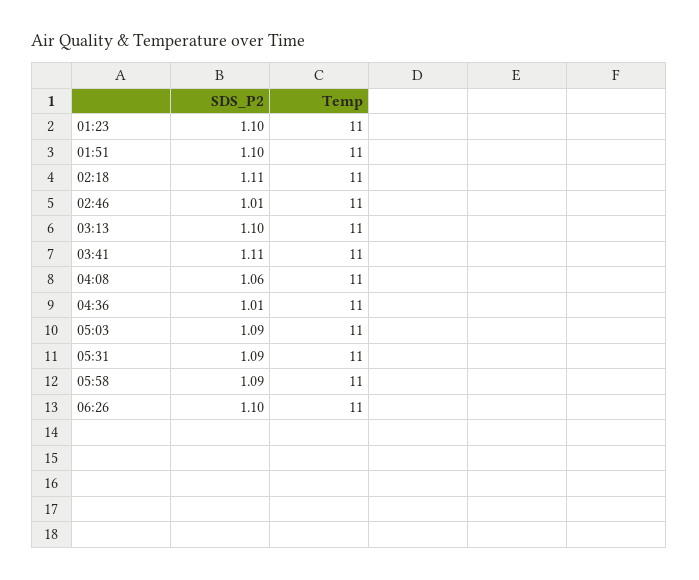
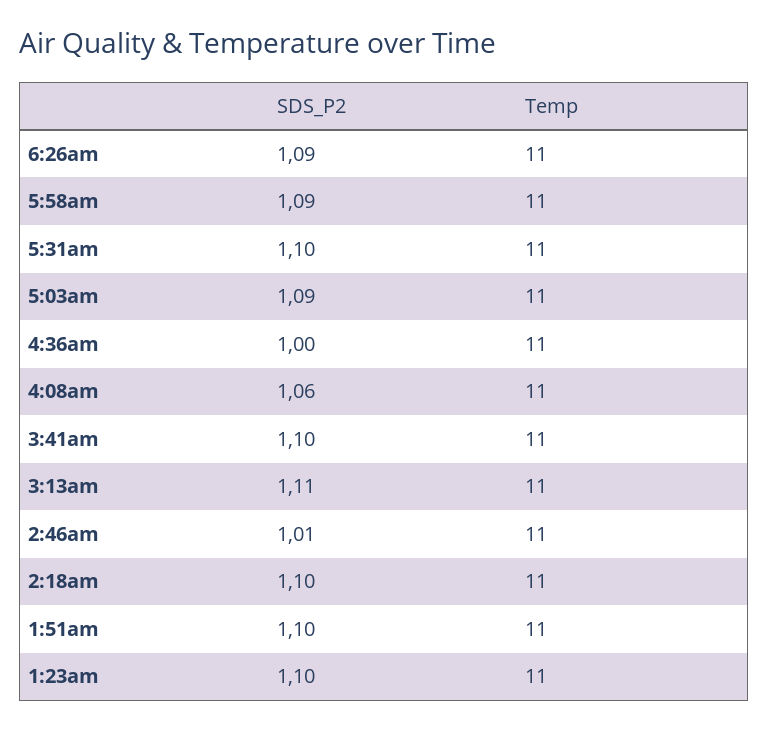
SDS_P2, 02:18: 1.11 -> 1.1
SDS_P2, 03:13: 1.1 -> 1.11
SDS_P2, 03:41: 1.11 -> 1.1
SDS_P2, 04:36: 1.01 -> 1
SDS_P2, 05:31: 1.09 -> 1.1
SDS_P2, 06:26: 1.1 -> 1.09

